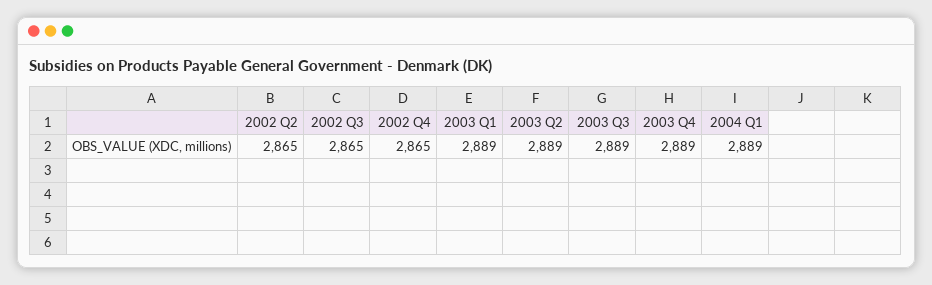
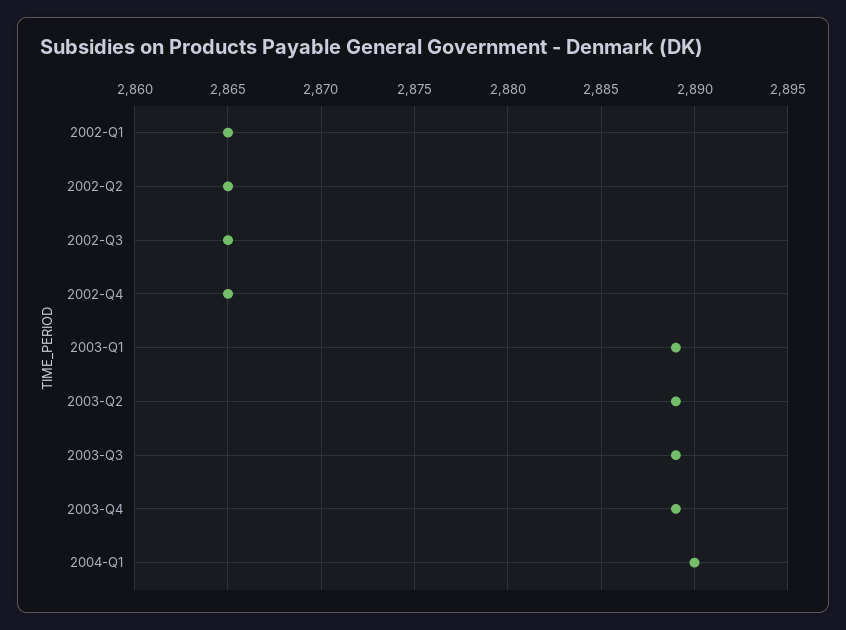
2004 Q1: 2889 -> 2890
2002-Q1: none -> 2865

